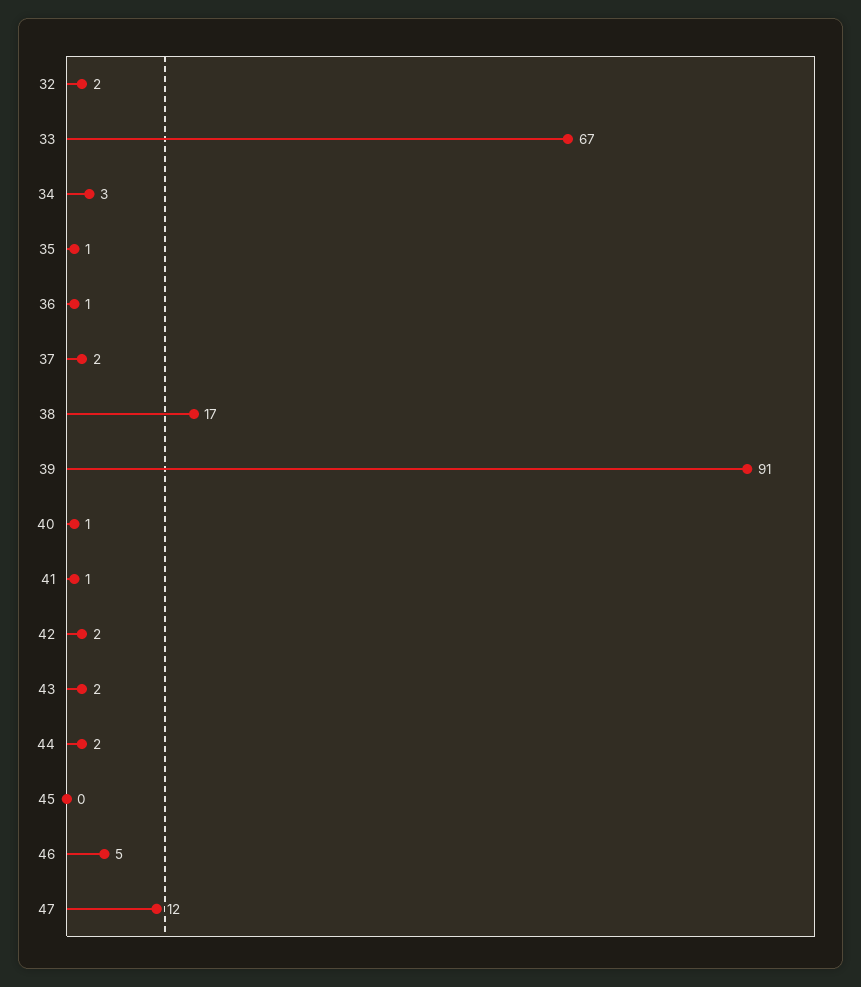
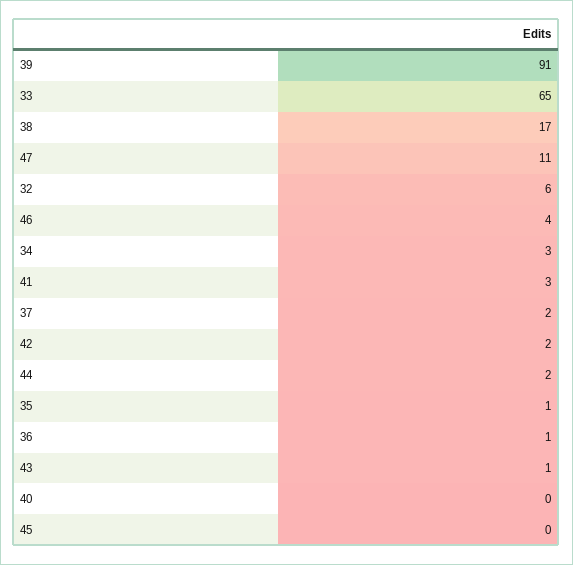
32: 2 -> 6
33: 67 -> 65
40: 1 -> 0
41: 1 -> 3
43: 2 -> 1
46: 5 -> 4
47: 12 -> 11

